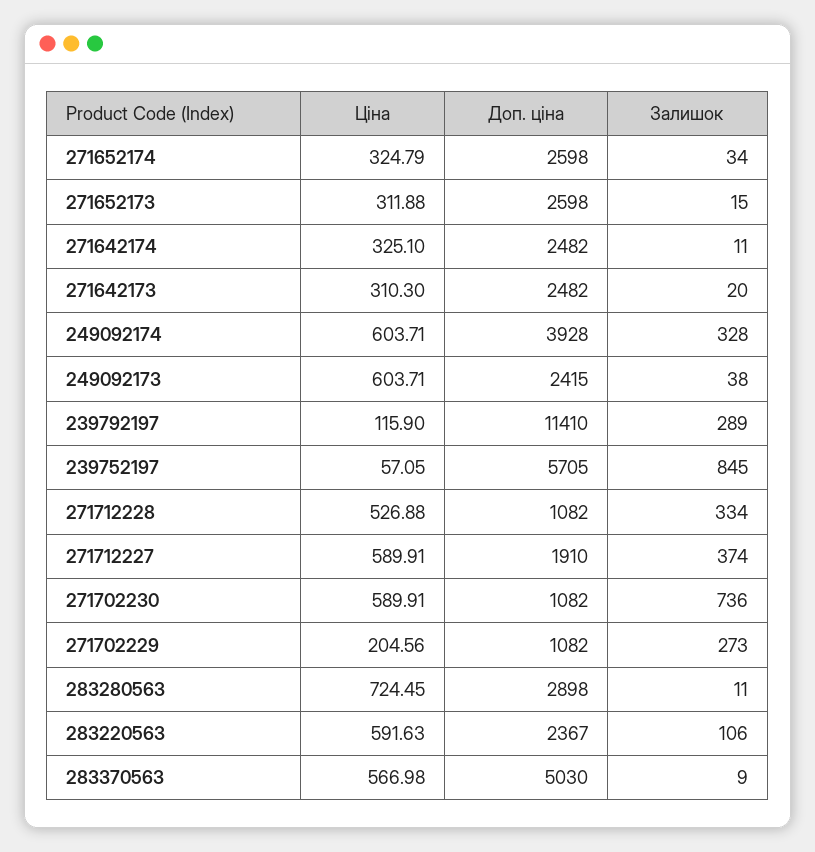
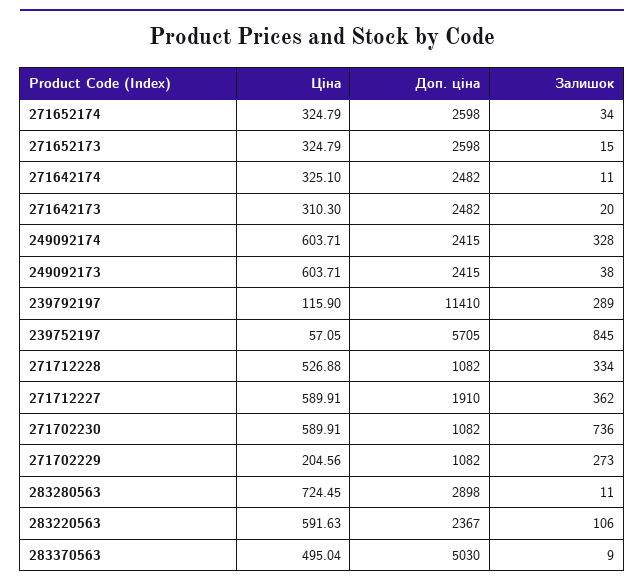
Ціна, 271652173: 311.88 -> 324.79
Доп. ціна, 249092174: 3928 -> 2415
Залишок, 271712227: 374 -> 362
Ціна, 283370563: 566.98 -> 495.04

